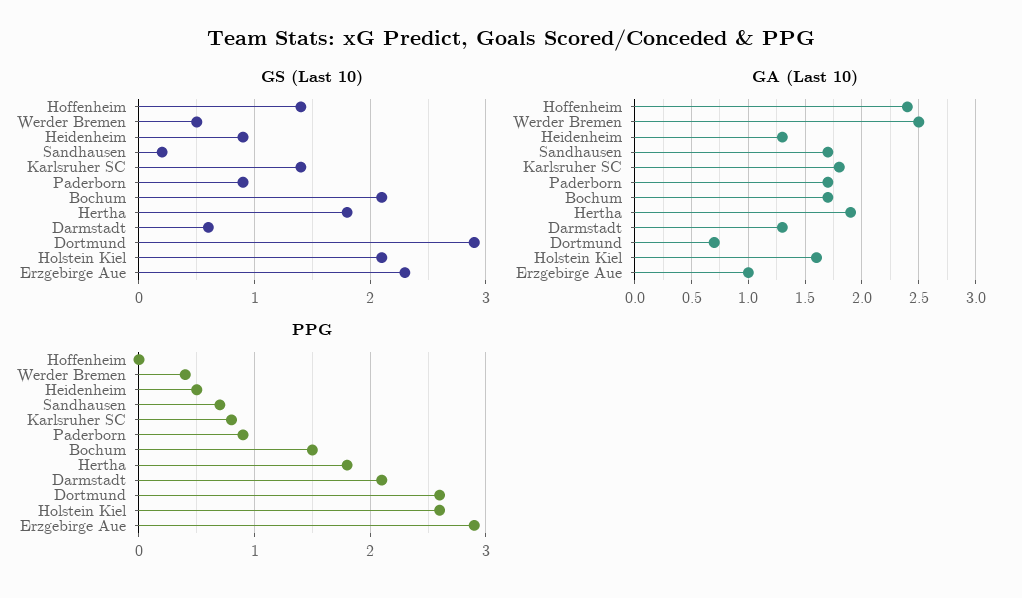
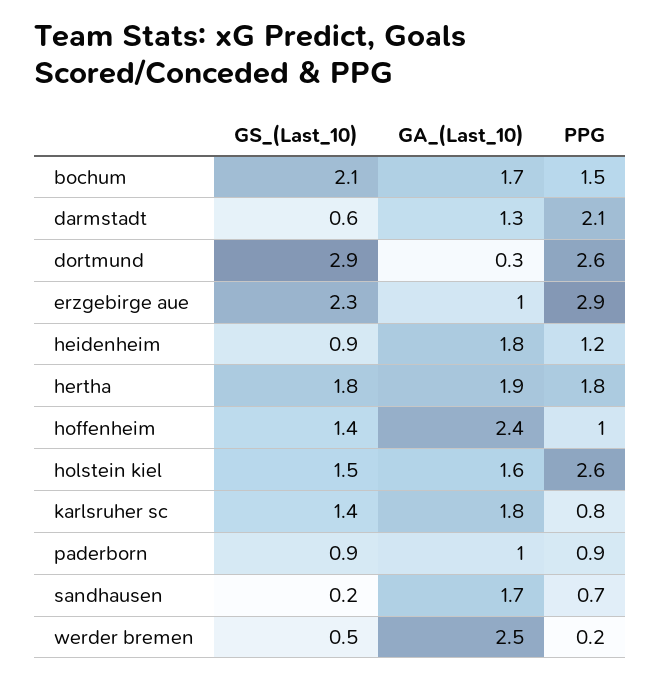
GS (Last 10), Holstein Kiel: 2.1 -> 1.5
GA (Last 10), Heidenheim: 1.3 -> 1.8
GA (Last 10), Paderborn: 1.7 -> 1
GA (Last 10), Dortmund: 0.7 -> 0.3
PPG, Hoffenheim: 0 -> 1
PPG, Werder Bremen: 0.4 -> 0.2
PPG, Heidenheim: 0.5 -> 1.2

